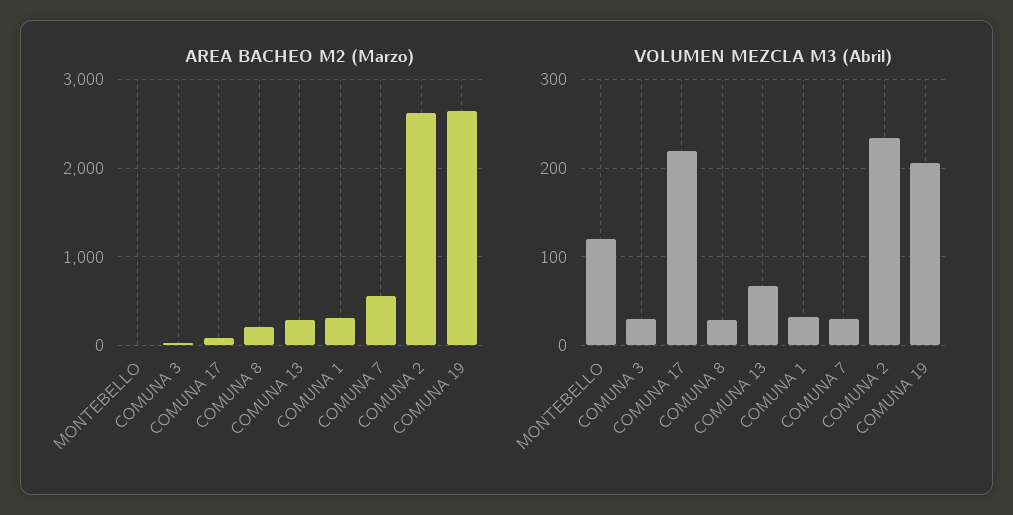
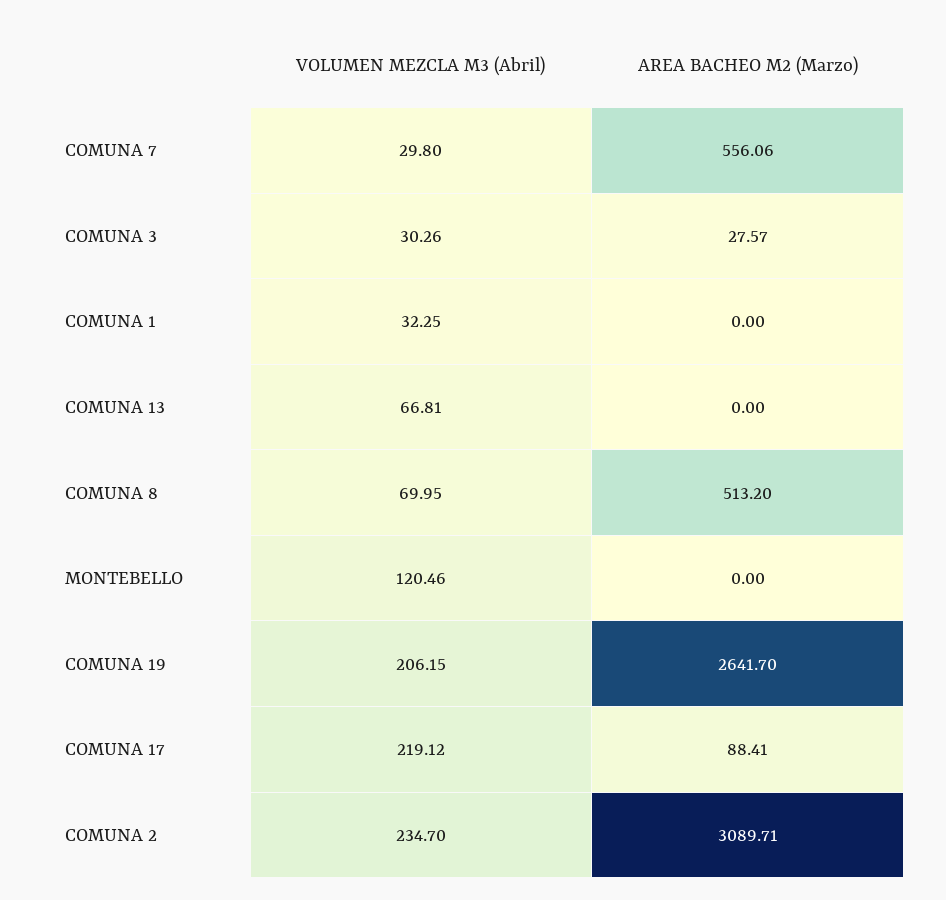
AREA BACHEO M2 (Marzo), COMUNA 8: 200 -> 513.2
AREA BACHEO M2 (Marzo), COMUNA 13: 300 -> 0
AREA BACHEO M2 (Marzo), COMUNA 1: 300 -> 0
AREA BACHEO M2 (Marzo), COMUNA 2: 2600 -> 3089.71
VOLUMEN MEZCLA M3 (Abril), COMUNA 8: 30 -> 69.95

